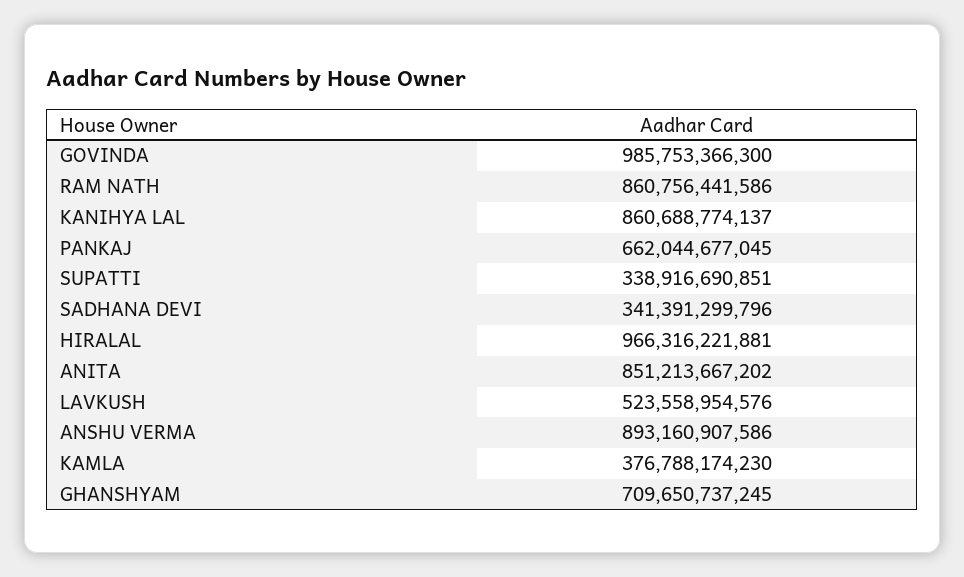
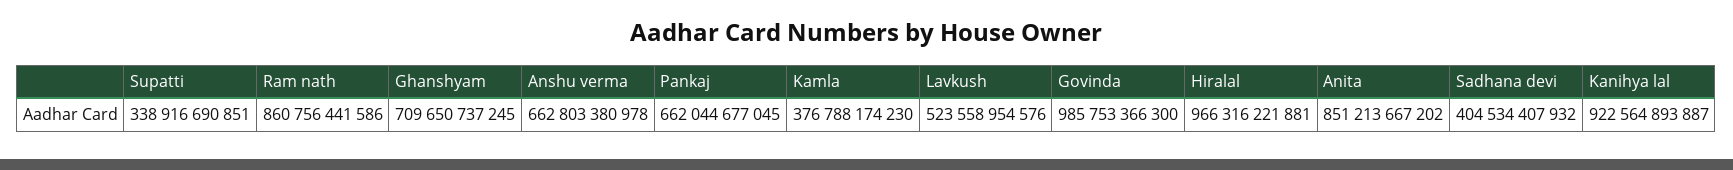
KANIHYA LAL: 860688774137 -> 922564893887
SADHANA DEVI: 341391299796 -> 404534407932
ANSHU VERMA: 893160907586 -> 662803380978

